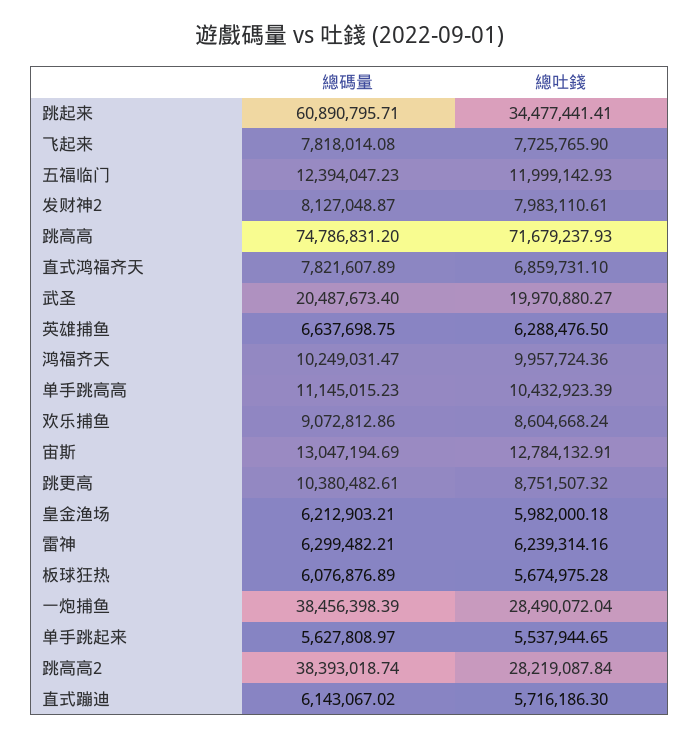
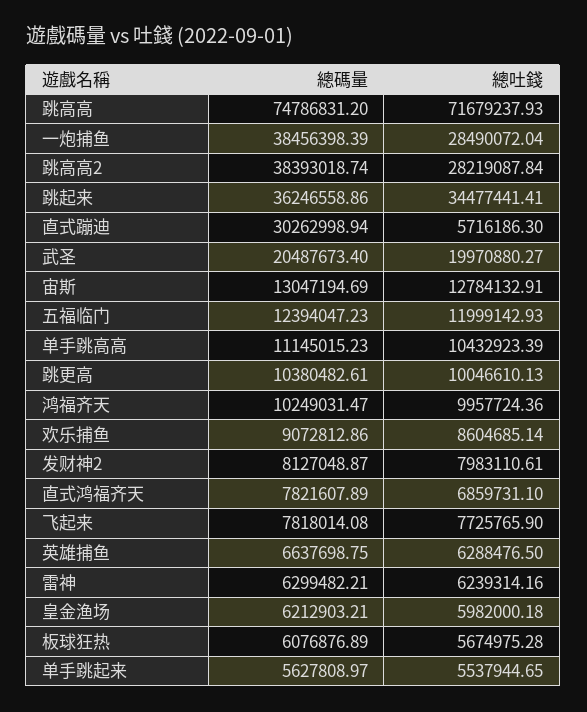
總碼量, 跳起来: 60890795.71 -> 36246558.86
總吐錢, 欢乐捕鱼: 8604668.24 -> 8604685.14
總吐錢, 跳更高: 8751507.32 -> 10046610.13
總碼量, 直式蹦迪: 6143067.02 -> 30262998.94

